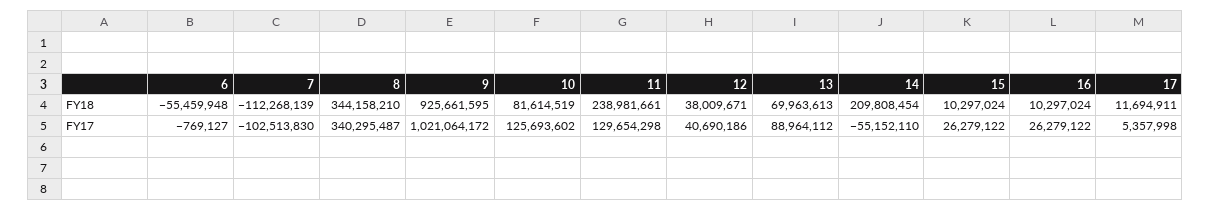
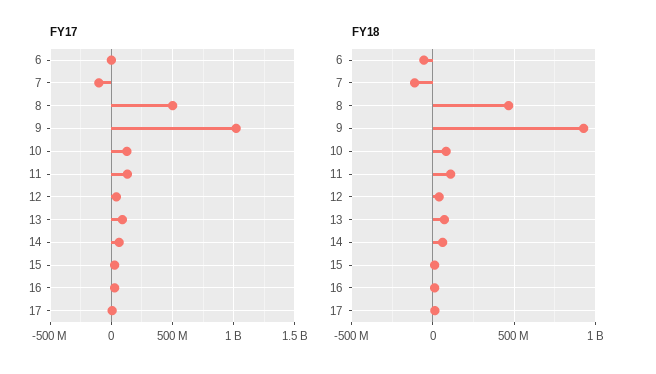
FY18, 8: 344158210 -> 450000000
FY18, 11: 238981661 -> 100000000
FY18, 14: 209808454 -> 50000000
FY17, 8: 340295487 -> 500000000
FY17, 14: -55152110 -> 50000000

